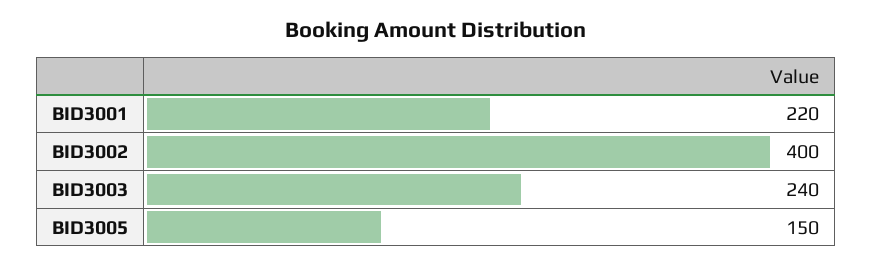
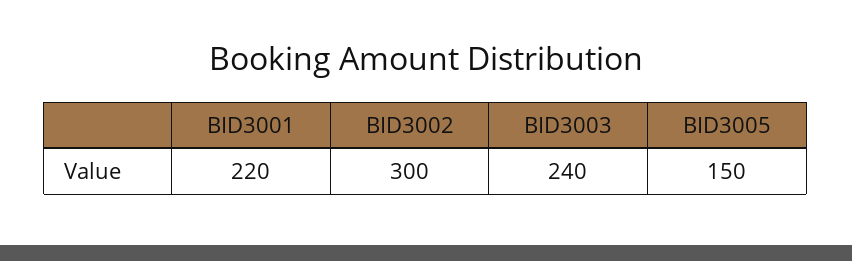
BID3002: 400 -> 300

